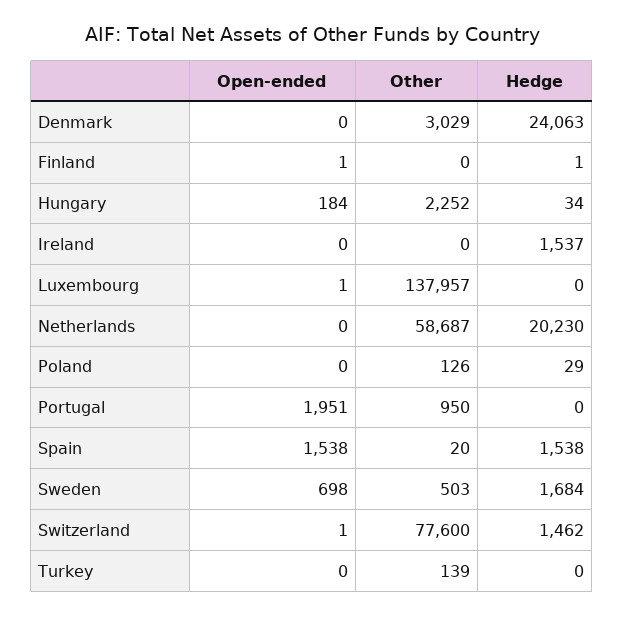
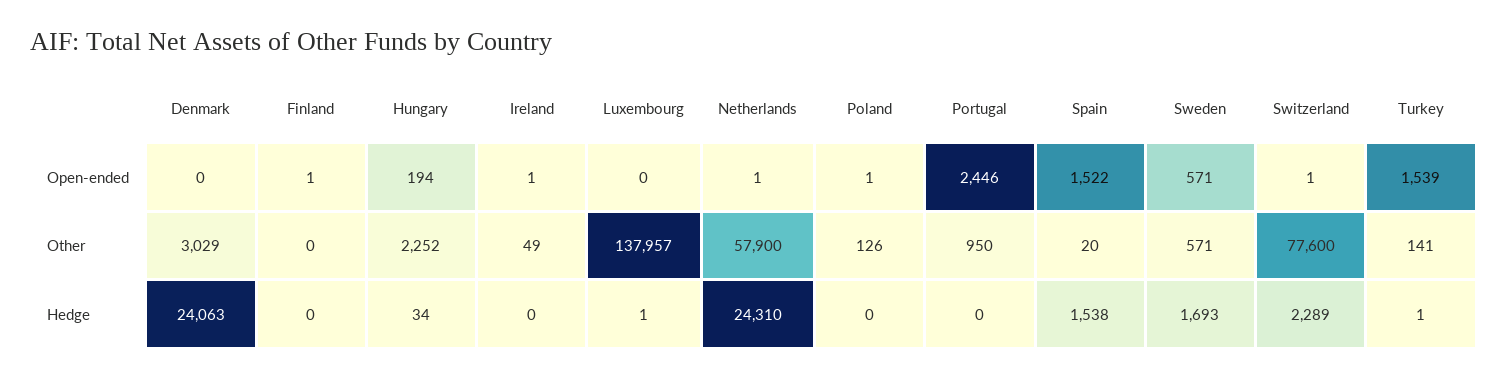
Hedge, Finland: 1 -> 0
Open-ended, Hungary: 184 -> 194
Open-ended, Ireland: 0 -> 1
Other, Ireland: 0 -> 49
Hedge, Ireland: 1537 -> 0
Open-ended, Luxembourg: 1 -> 0
Hedge, Luxembourg: 0 -> 1
Open-ended, Netherlands: 0 -> 1
Other, Netherlands: 58687 -> 57900
Hedge, Netherlands: 20230 -> 24310
Open-ended, Poland: 0 -> 1
Hedge, Poland: 29 -> 0
Open-ended, Portugal: 1951 -> 2446
Open-ended, Spain: 1538 -> 1522
Open-ended, Sweden: 698 -> 571
Other, Sweden: 503 -> 571
Hedge, Sweden: 1684 -> 1693
Hedge, Switzerland: 1462 -> 2289
Open-ended, Turkey: 0 -> 1539
Other, Turkey: 139 -> 141
Hedge, Turkey: 0 -> 1

